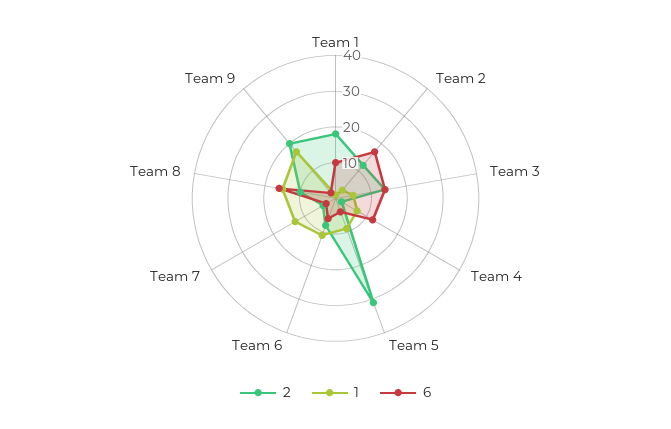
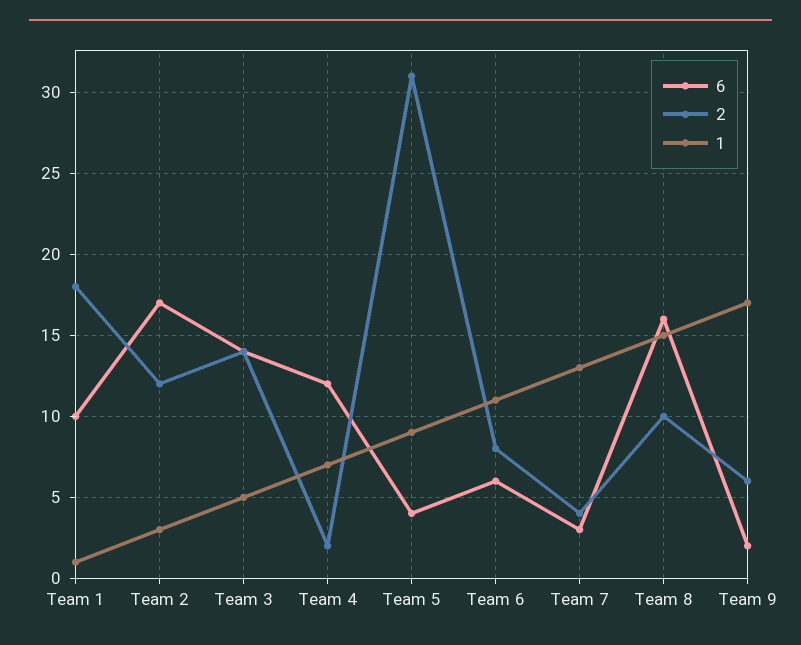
2, Team 9: 20 -> 6

